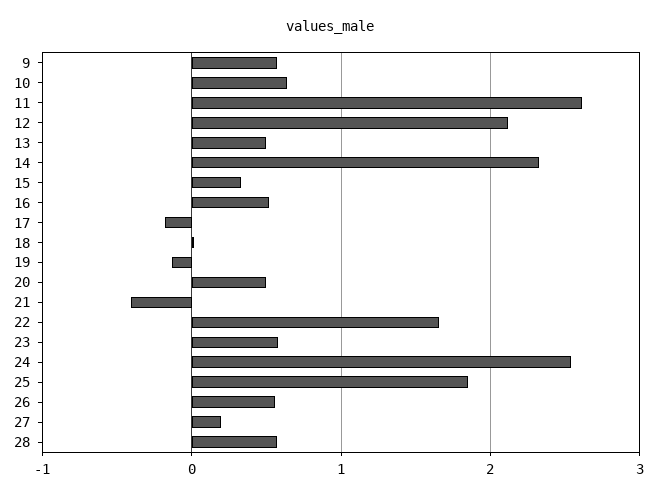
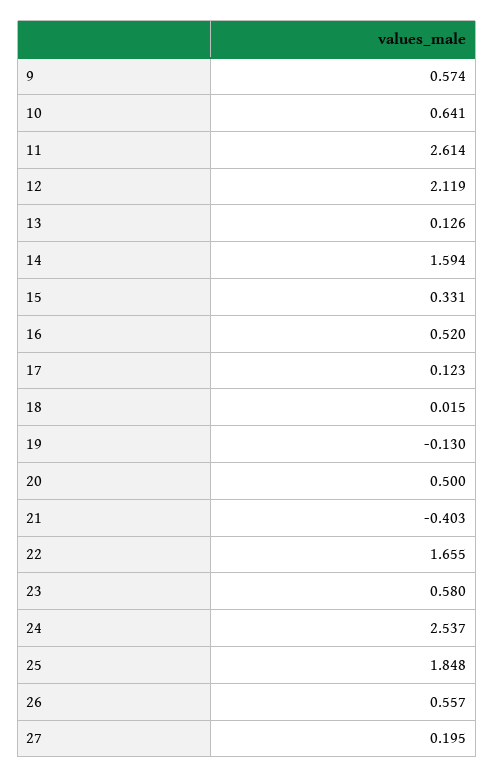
13: 0.5 -> 0.126
14: 2.3 -> 1.594
17: -0.2 -> 0.123
28: 0.6 -> none

